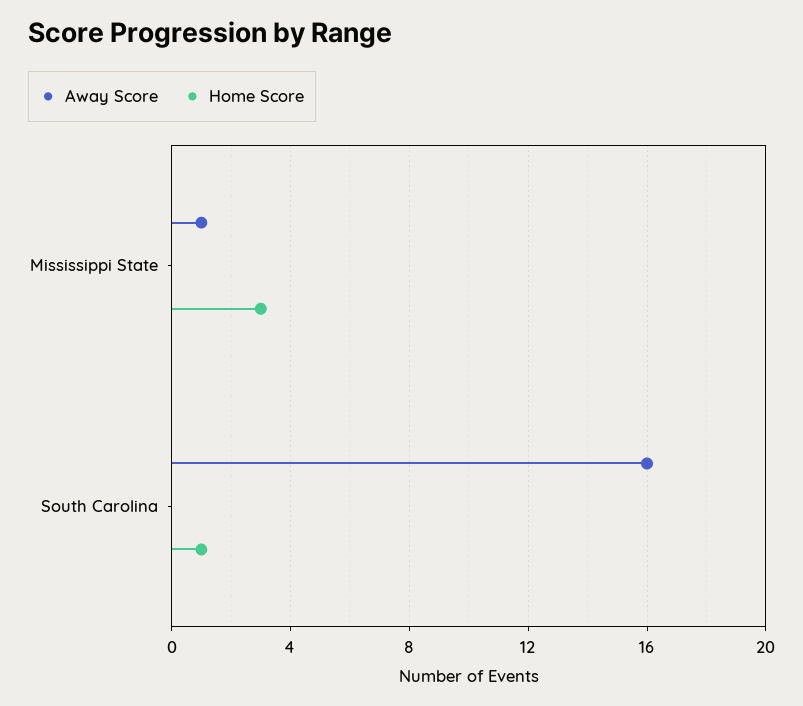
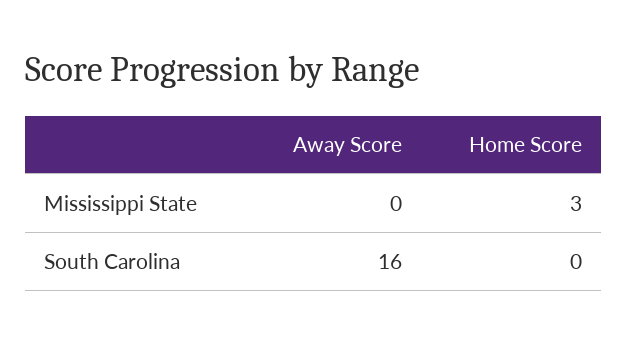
Away Score, Mississippi State: 1 -> 0
Home Score, South Carolina: 1 -> 0

